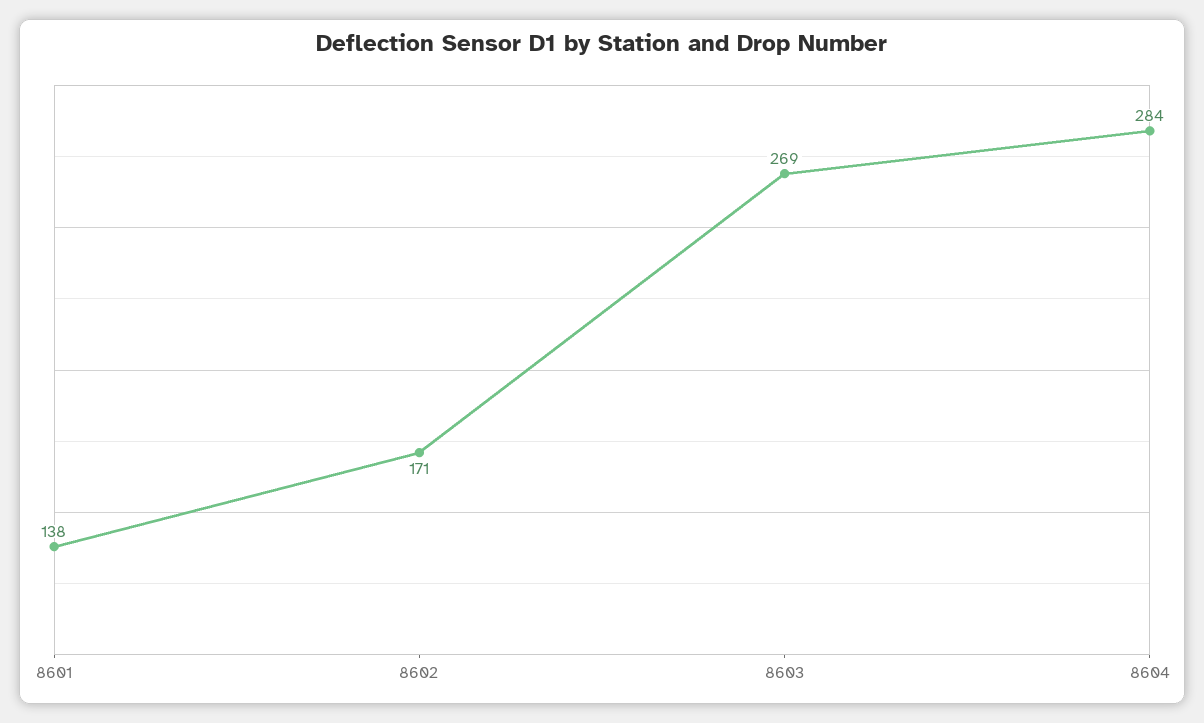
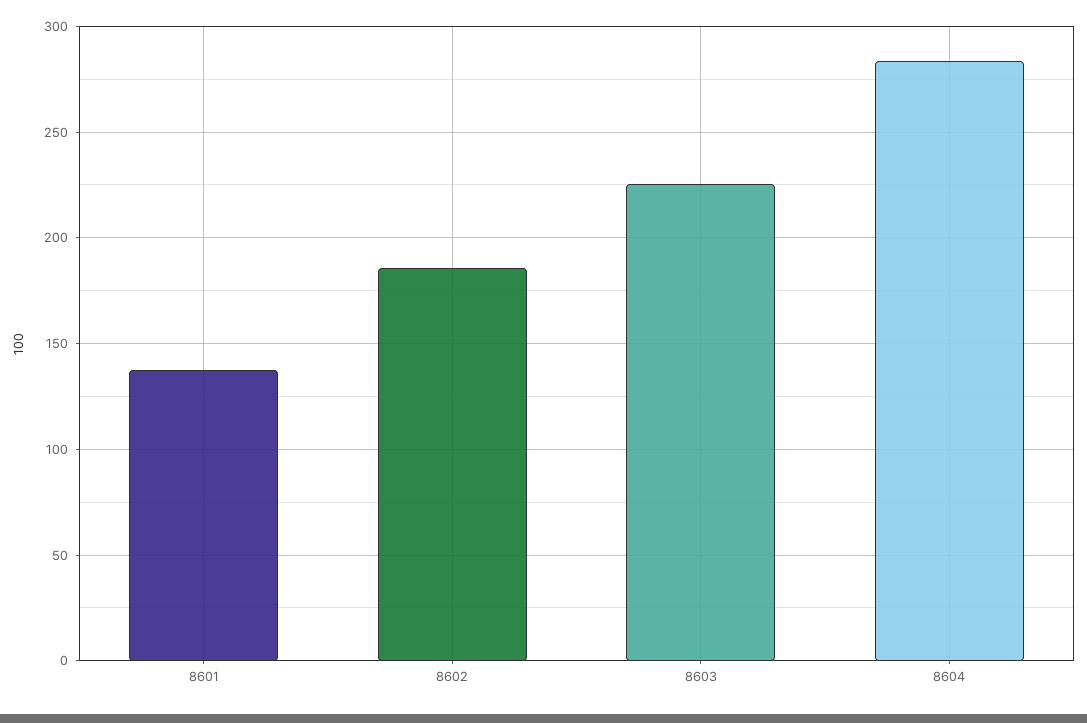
8602: 171 -> 185
8603: 269 -> 225

